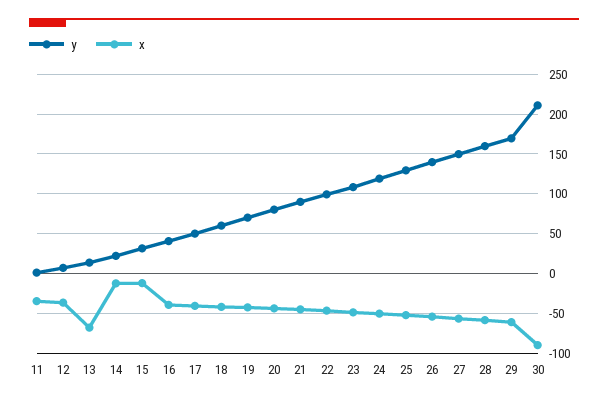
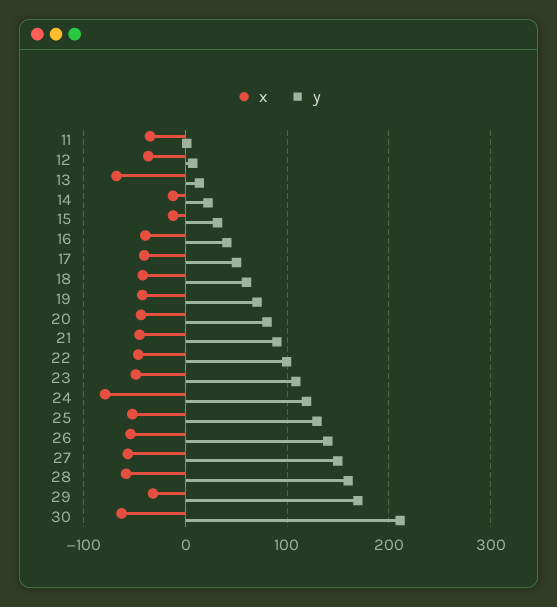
x, 24: -50 -> -80
x, 29: -60 -> -30
x, 30: -90 -> -60

